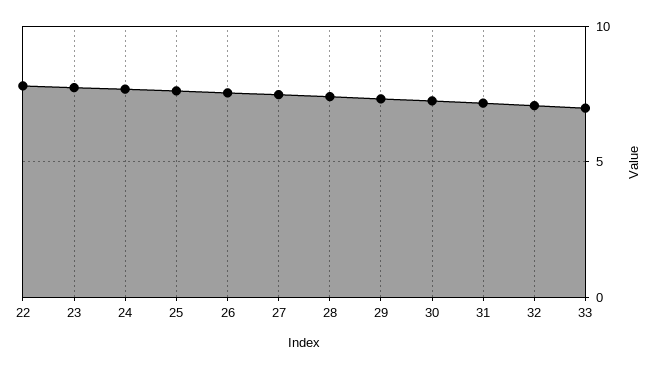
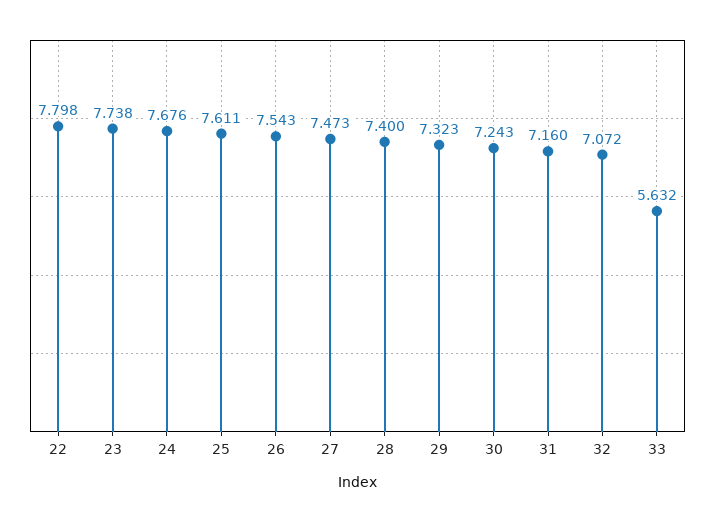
33: 7 -> 5.632

